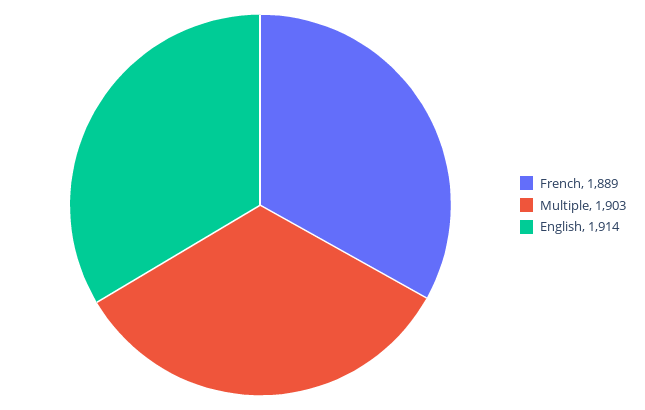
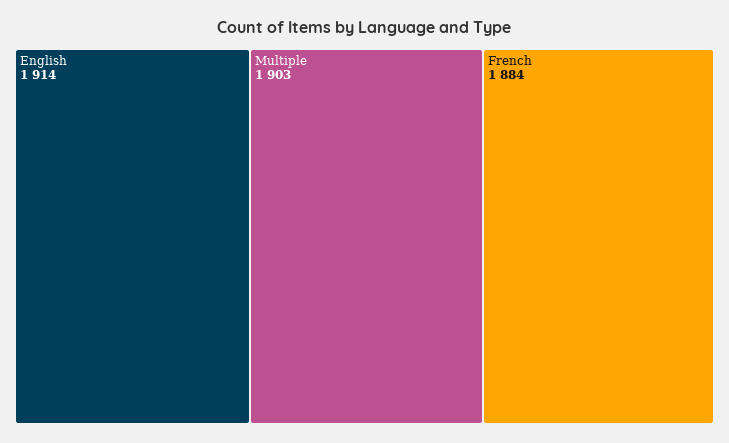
French: 1889 -> 1884

